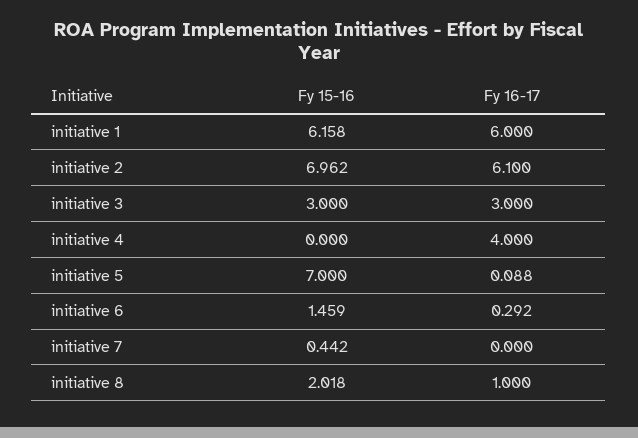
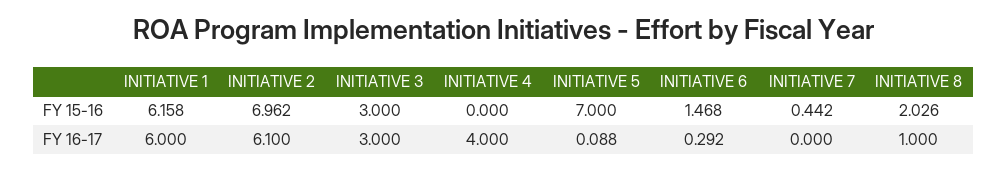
Fy 15-16, initiative 6: 1.459 -> 1.468
Fy 15-16, initiative 8: 2.018 -> 2.026

